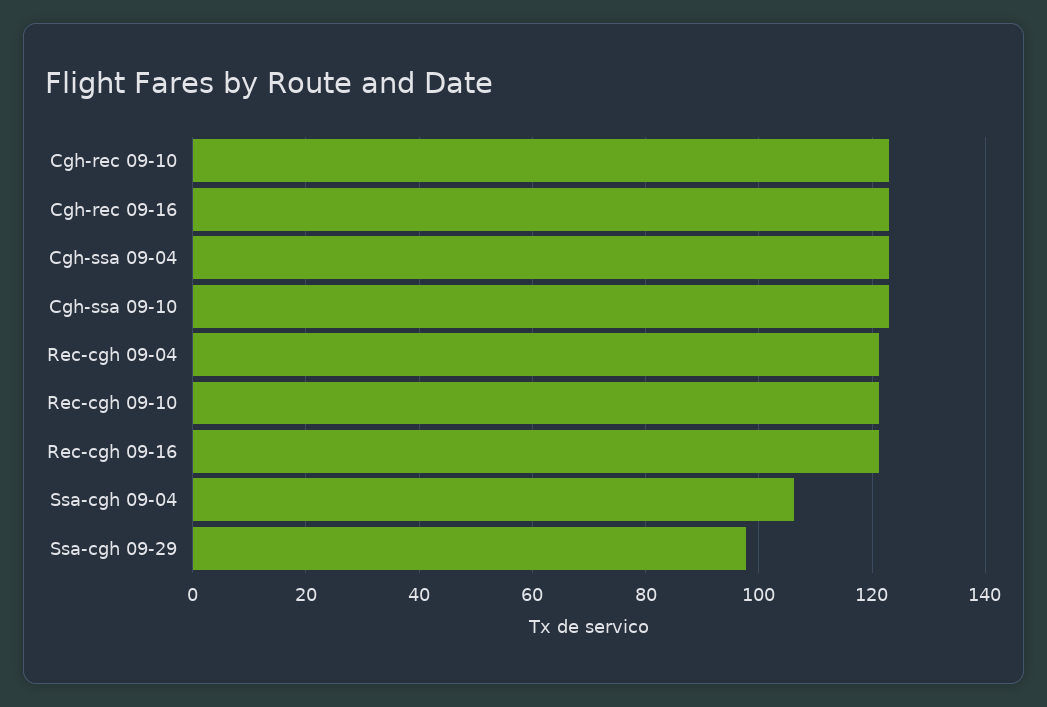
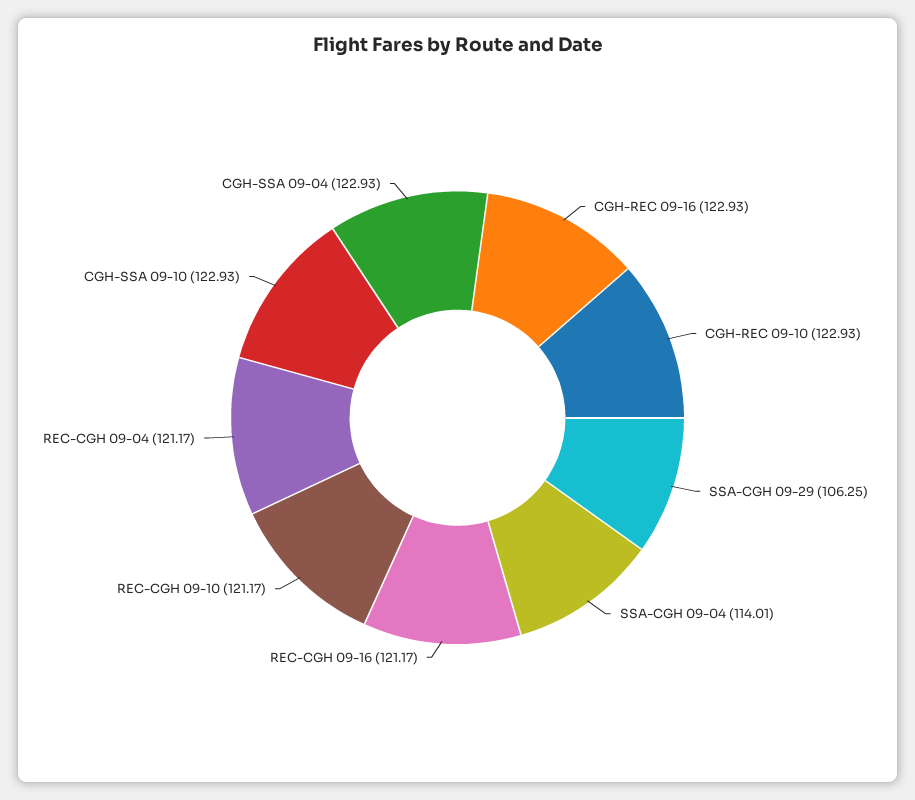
Ssa-cgh 09-04: 106 -> 114.01
Ssa-cgh 09-29: 98 -> 106.25

